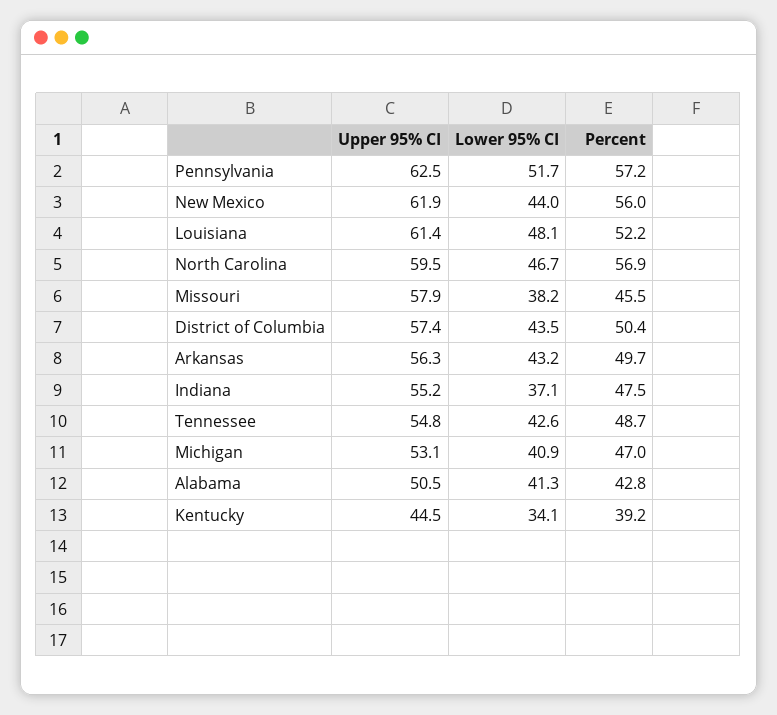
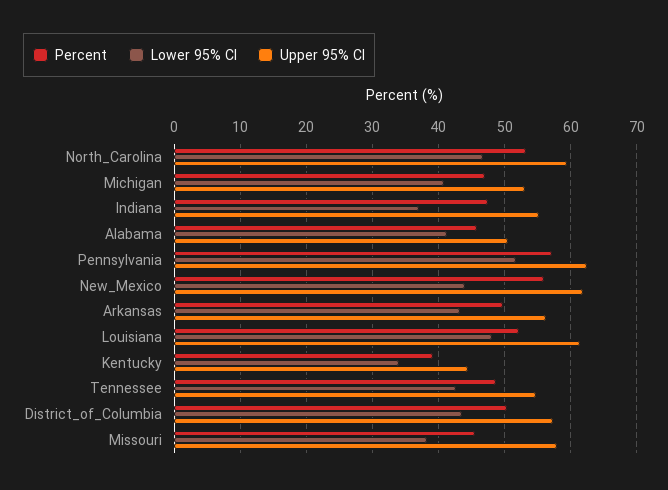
Percent, North Carolina: 56.9 -> 53
Percent, Alabama: 42.8 -> 46

